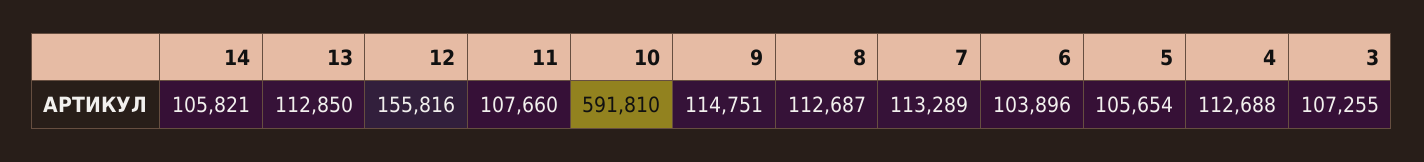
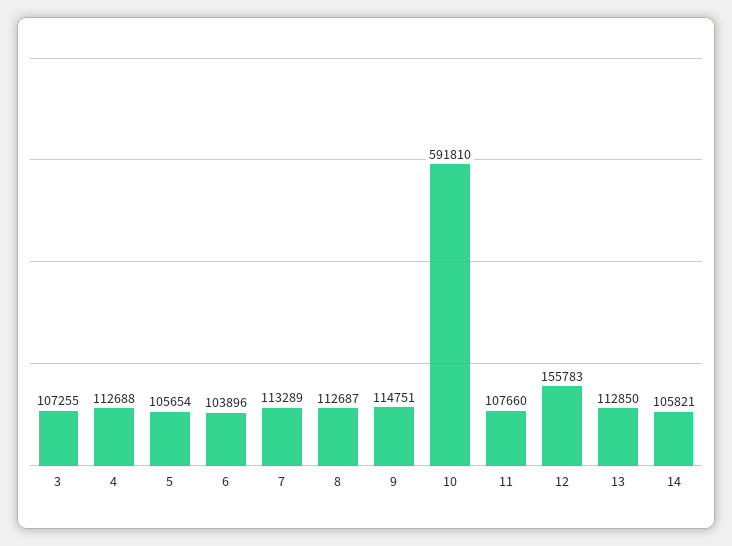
12: 155816 -> 155783

